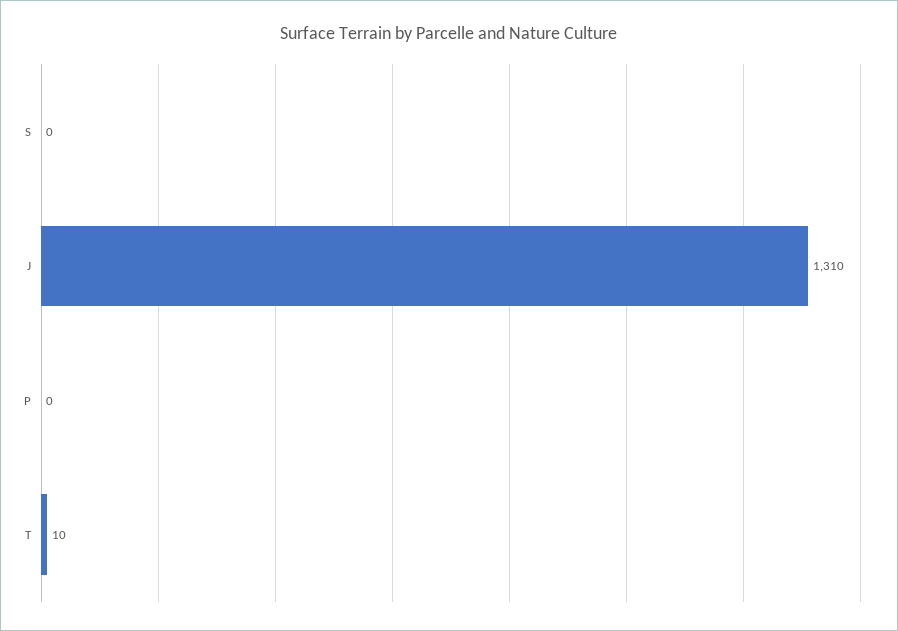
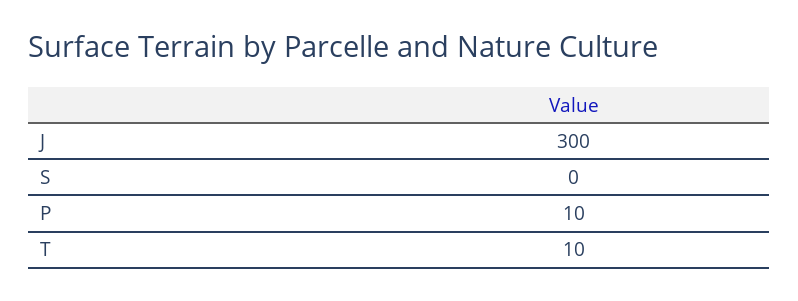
J: 1310 -> 300
P: 0 -> 10

